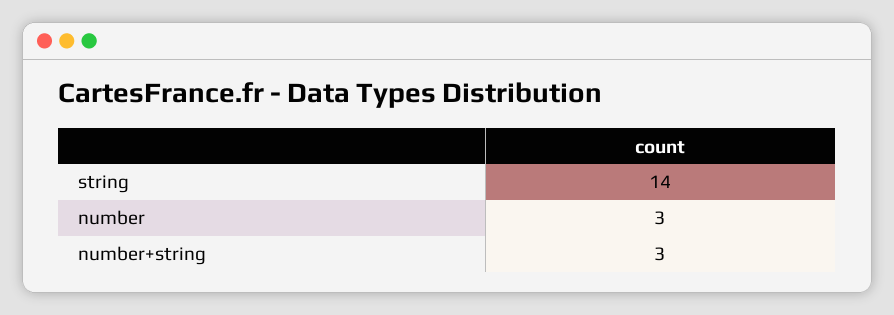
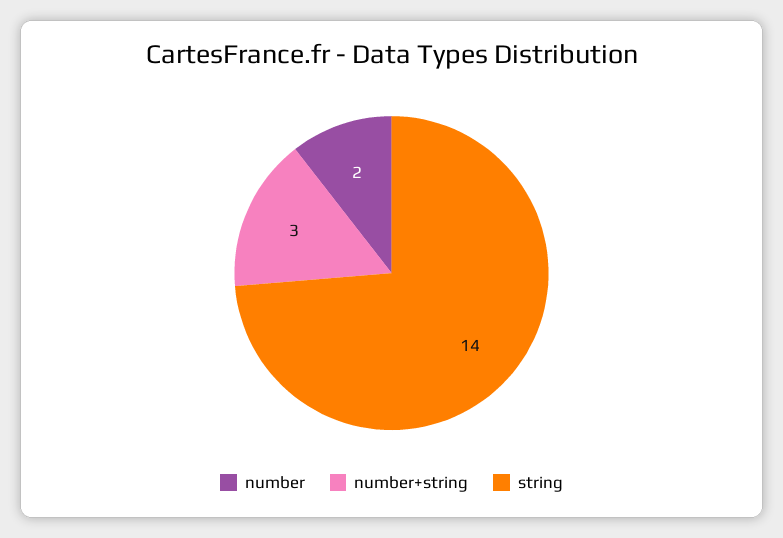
number: 3 -> 2

